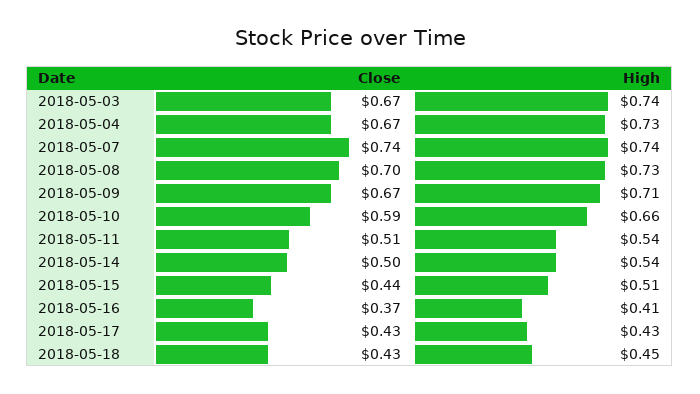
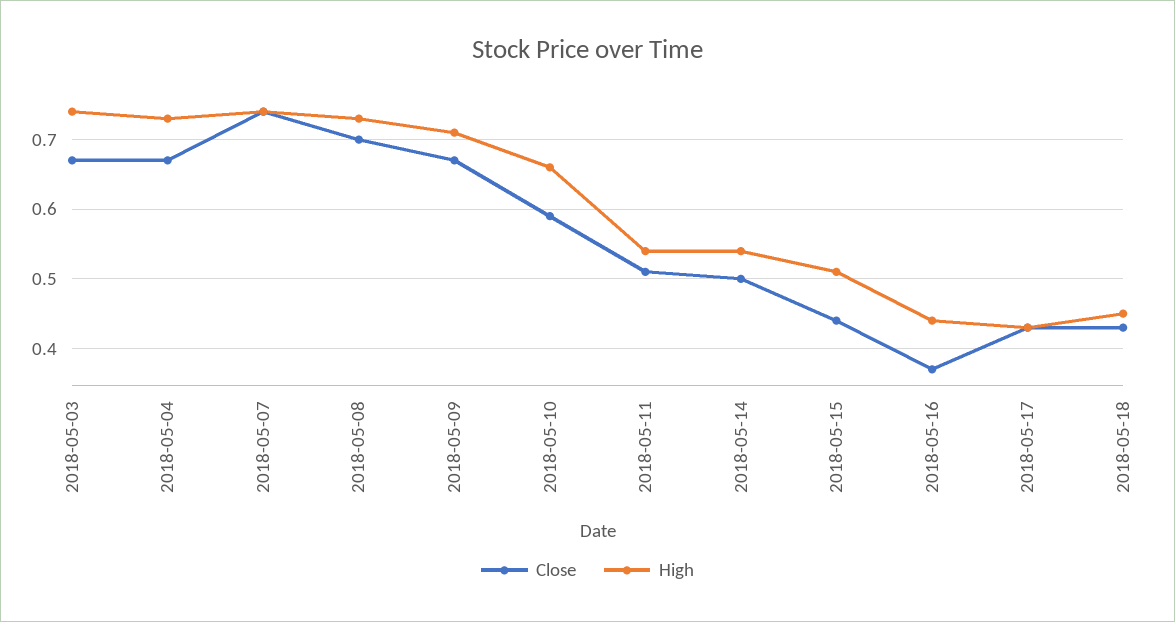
High, 2018-05-16: 0.41 -> 0.44

